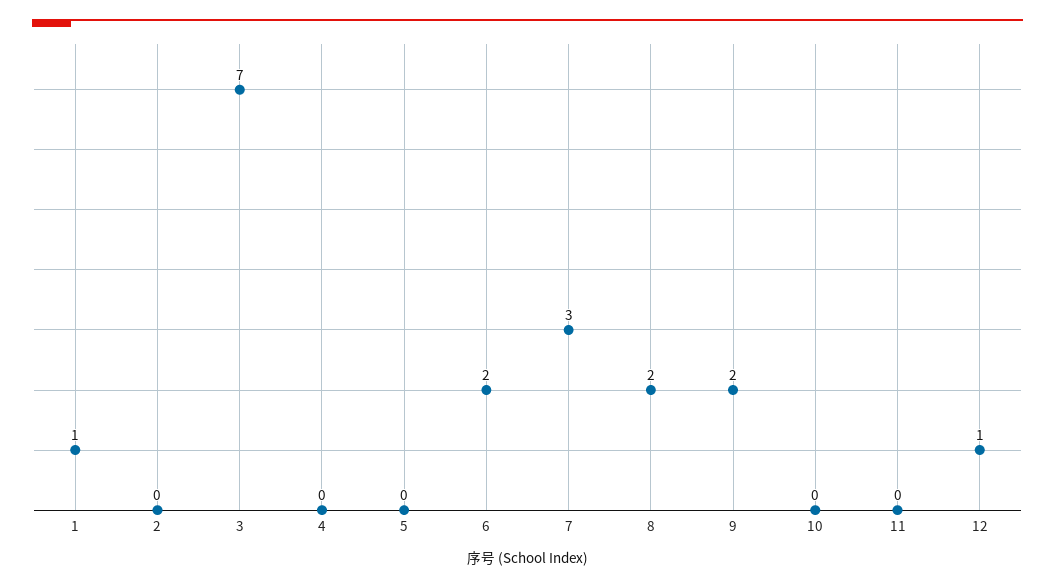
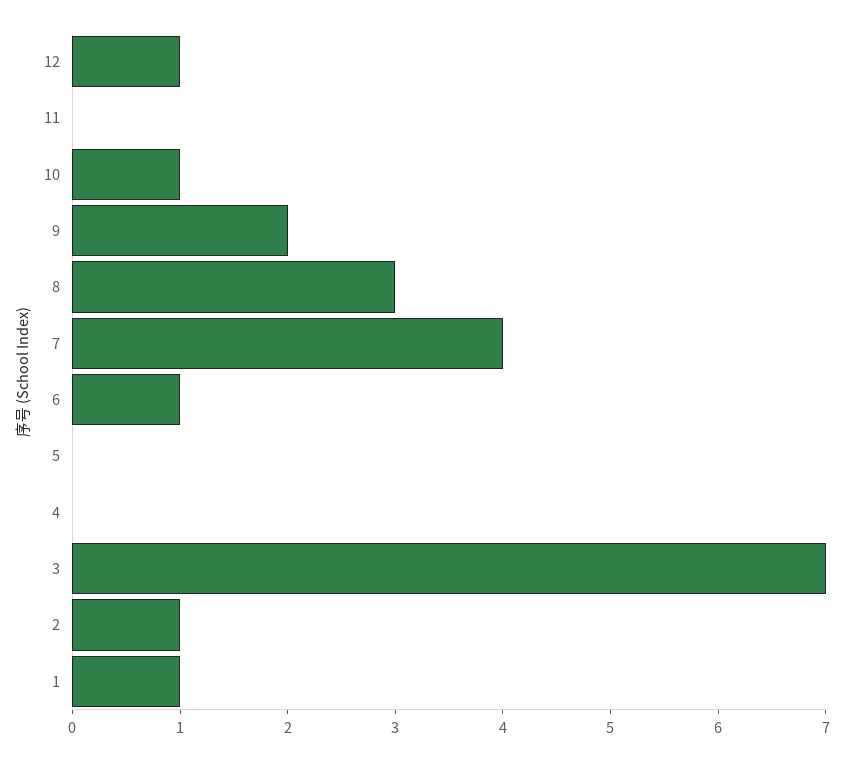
2: 0 -> 1
6: 2 -> 1
7: 3 -> 4
8: 2 -> 3
10: 0 -> 1

